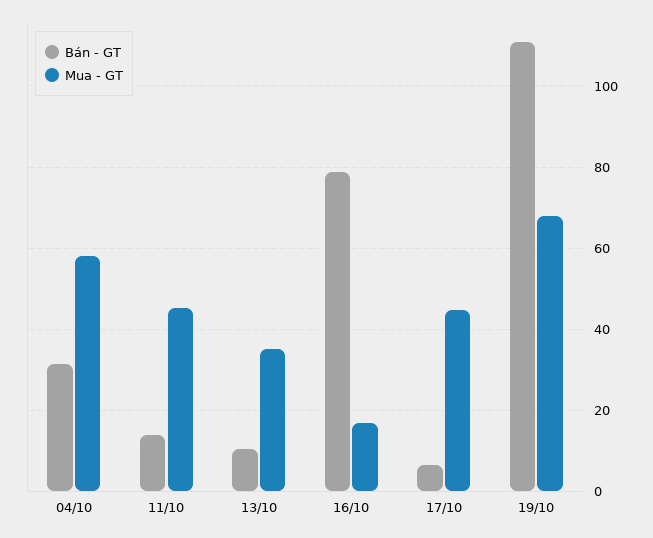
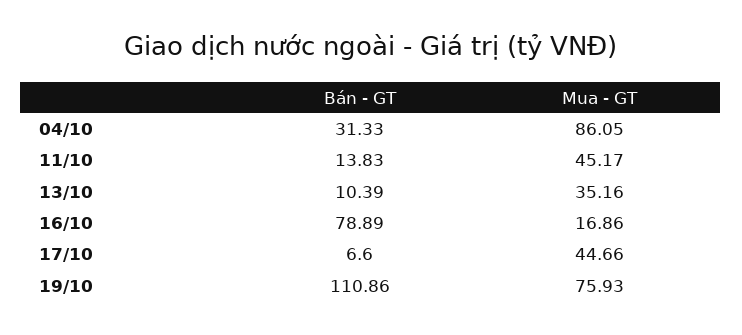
Mua - GT, 04/10: 58 -> 86.05
Mua - GT, 19/10: 68 -> 75.93

